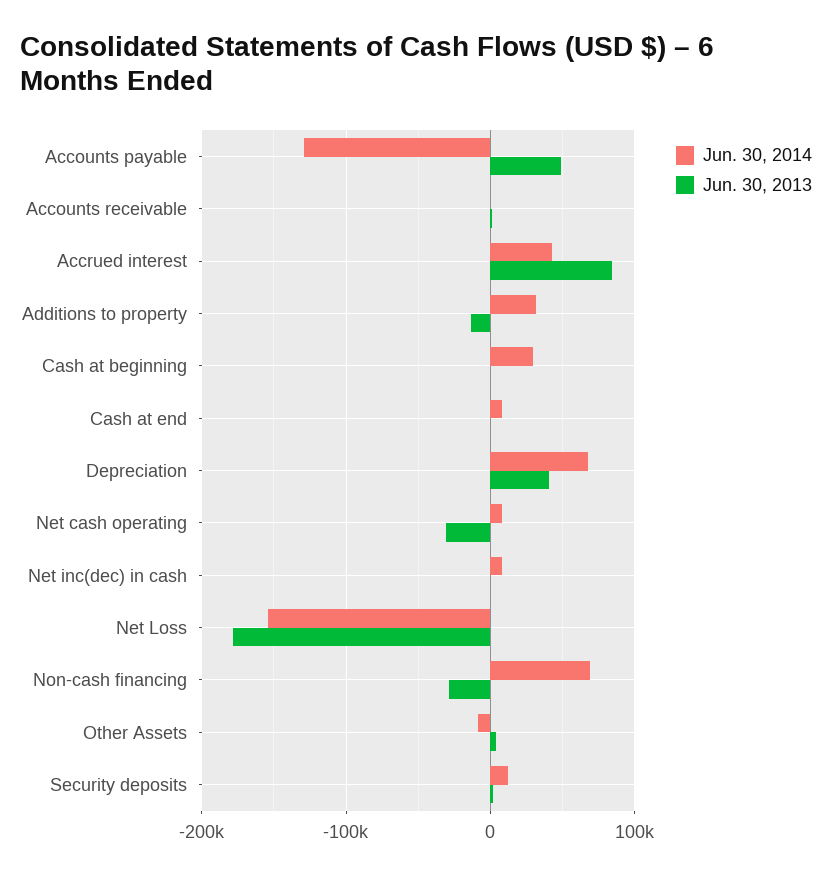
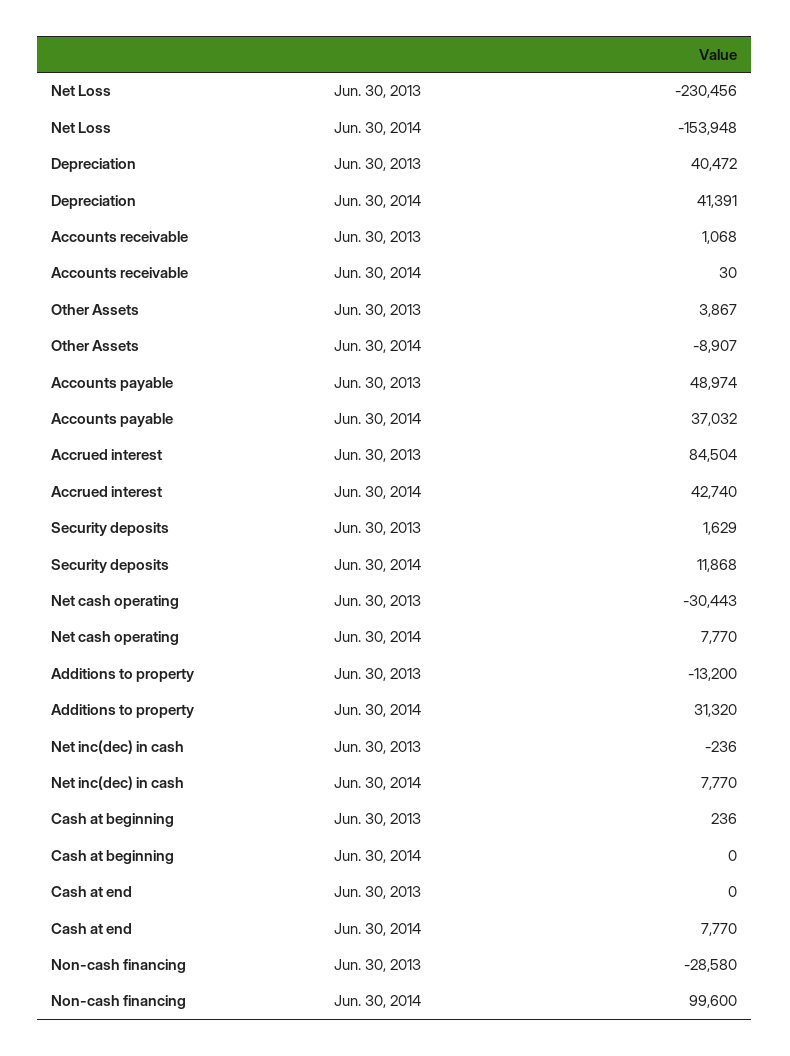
Jun. 30, 2014, Accounts payable: -130000 -> 37032
Jun. 30, 2014, Cash at beginning: 30000 -> 0
Jun. 30, 2014, Depreciation: 70000 -> 41391
Jun. 30, 2013, Net Loss: -180000 -> -230456
Jun. 30, 2014, Non-cash financing: 70000 -> 99600

